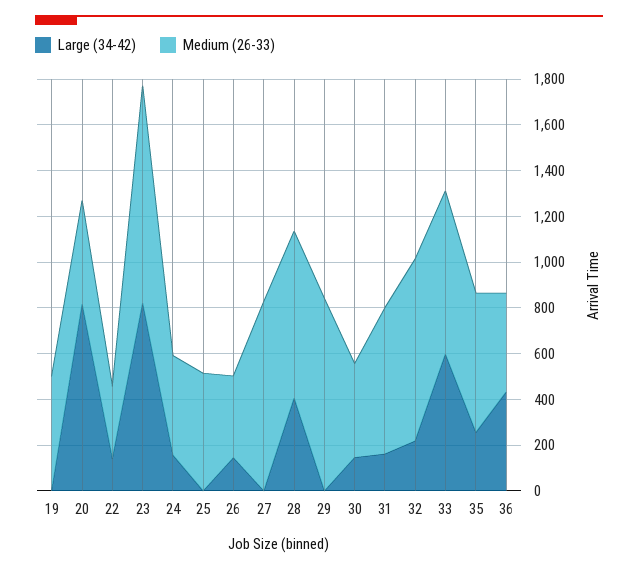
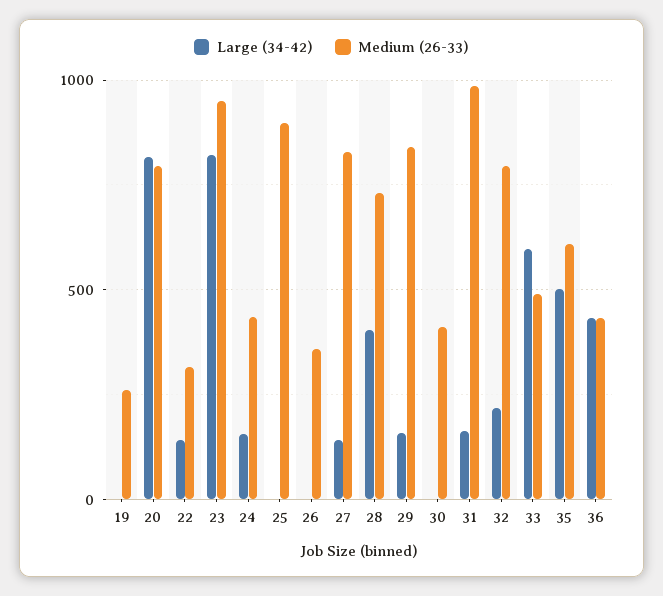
Medium (26-33), 19: 500 -> 250
Medium (26-33), 20: 450 -> 800
Medium (26-33), 25: 500 -> 900
Large (34-42), 26: 150 -> 0
Large (34-42), 27: 0 -> 150
Large (34-42), 29: 0 -> 150
Large (34-42), 30: 150 -> 0
Medium (26-33), 31: 650 -> 1000
Medium (26-33), 33: 700 -> 500
Large (34-42), 35: 250 -> 500

